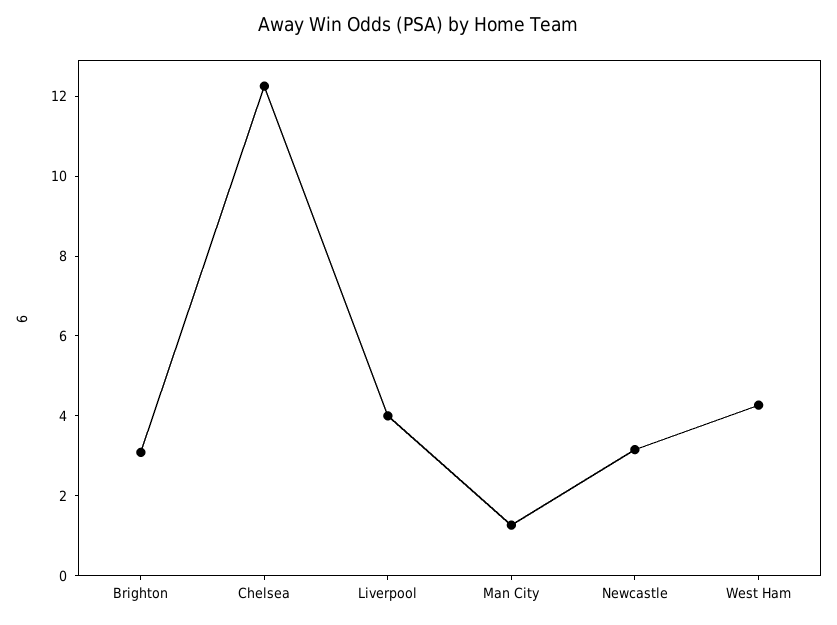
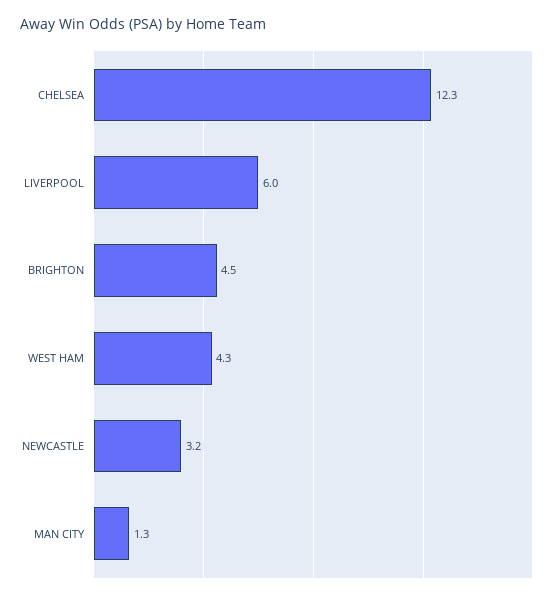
Brighton: 3 -> 4.5
Liverpool: 4 -> 6

